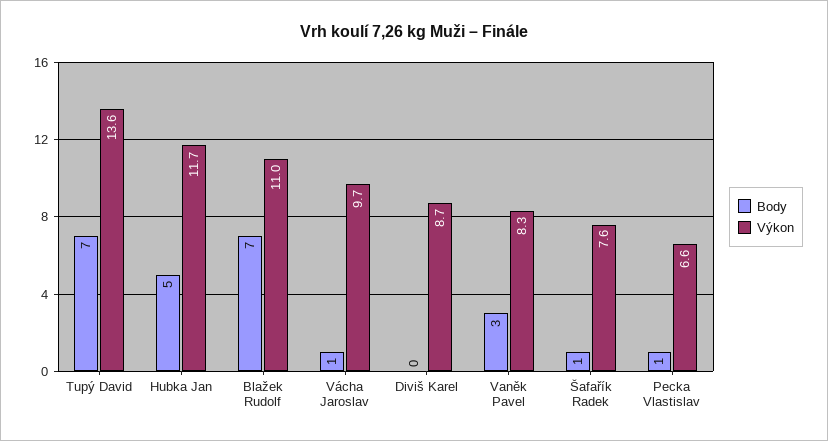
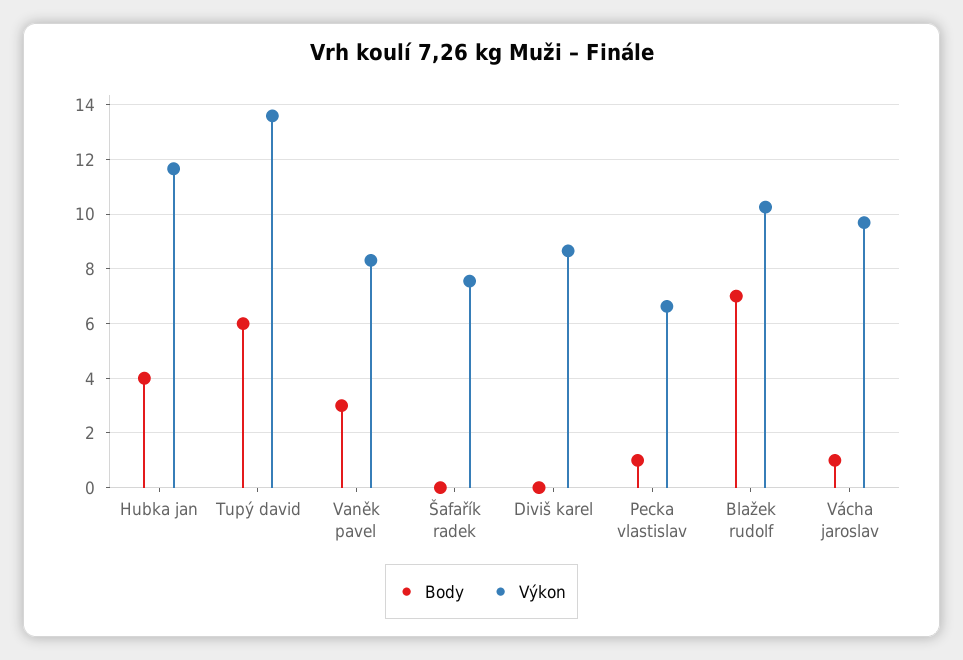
Body, Tupý David: 7 -> 6
Body, Hubka Jan: 5 -> 4
Výkon, Blažek Rudolf: 11 -> 10.25
Body, Šafařík Radek: 1 -> 0

